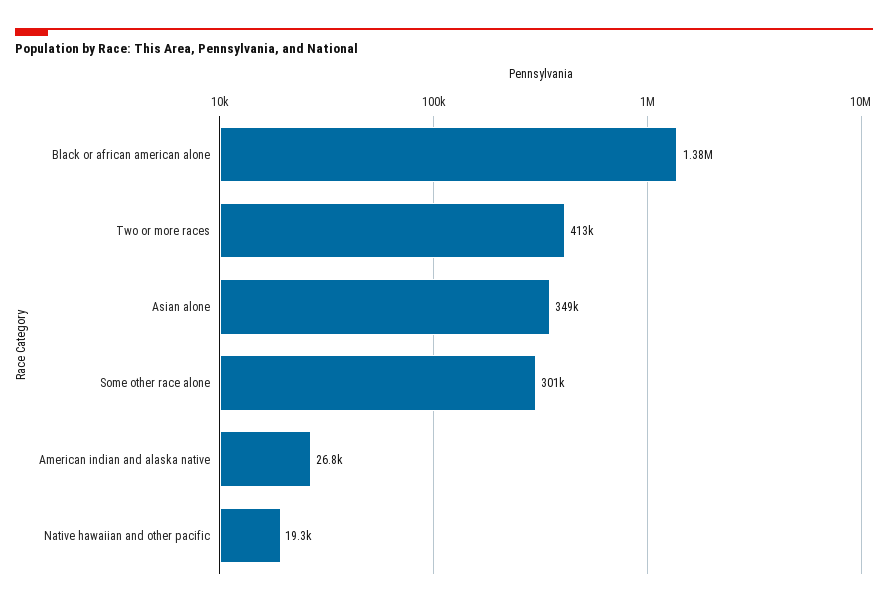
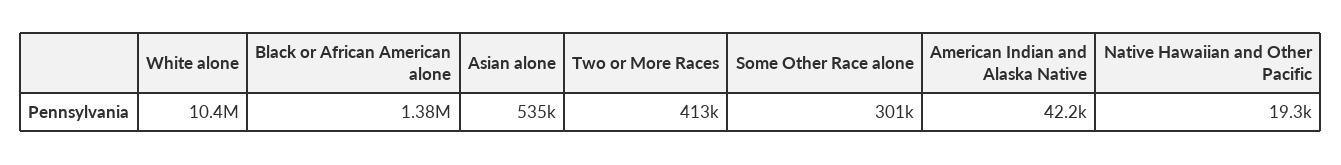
Asian alone: 349000 -> 535000
American indian and alaska native: 26800 -> 42200
White alone: none -> 10400000

